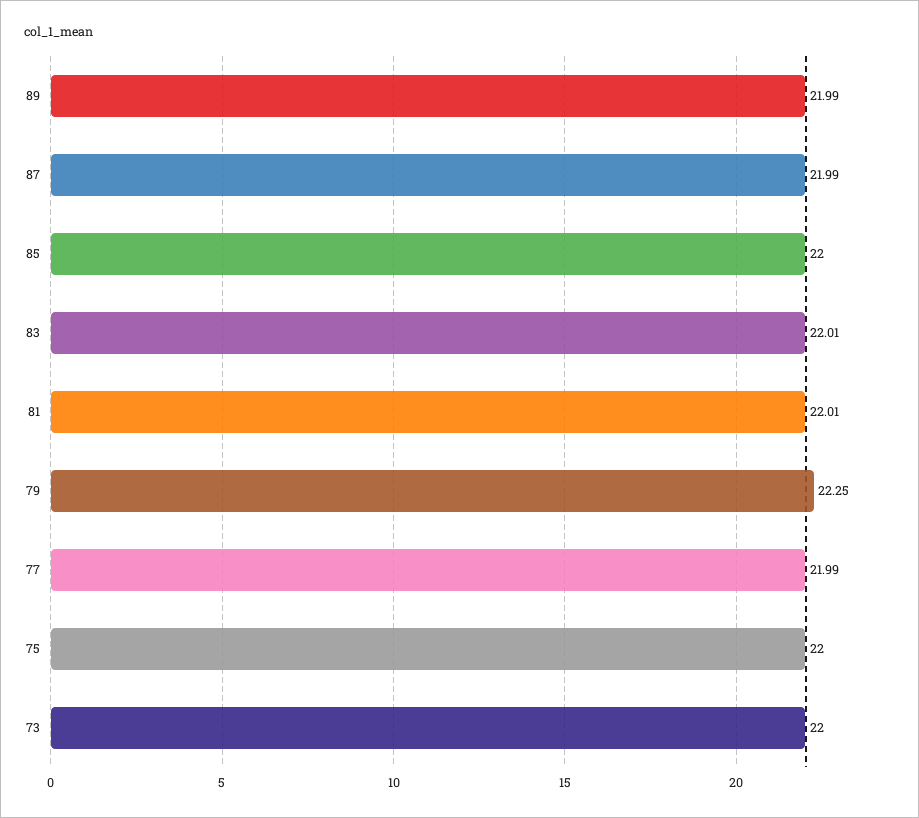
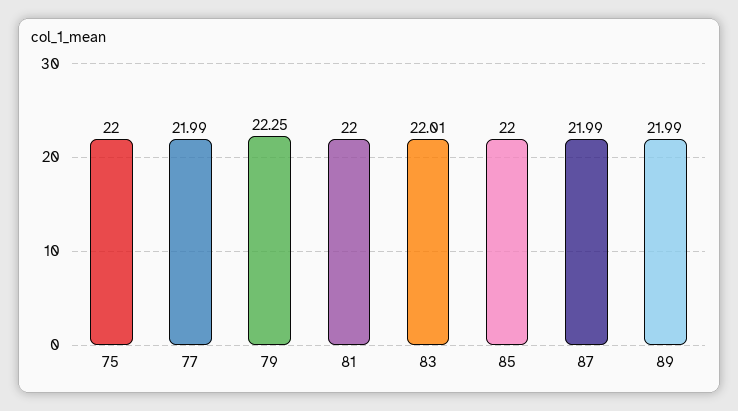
81: 22.01 -> 22
73: 22 -> none

